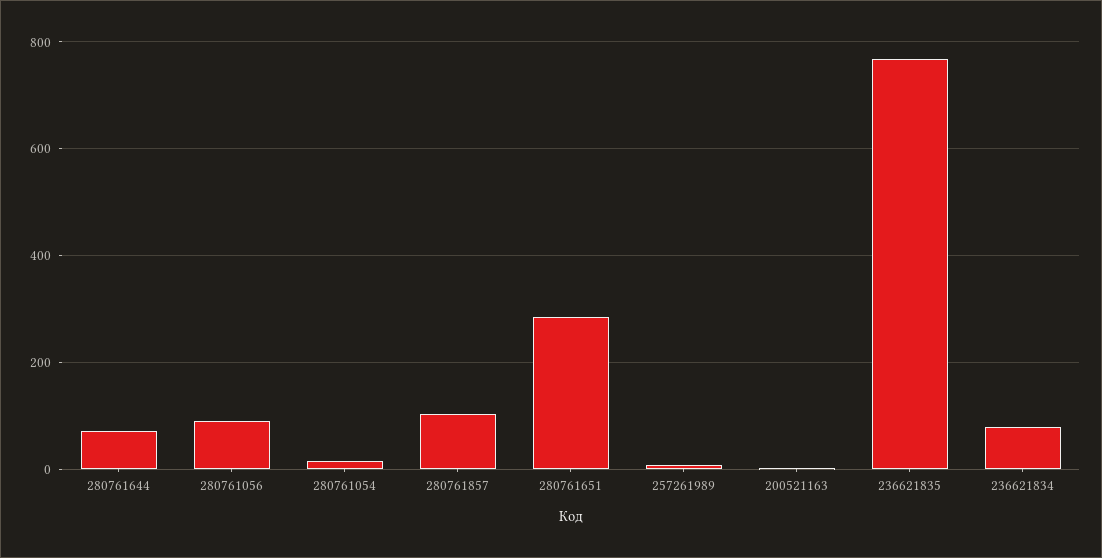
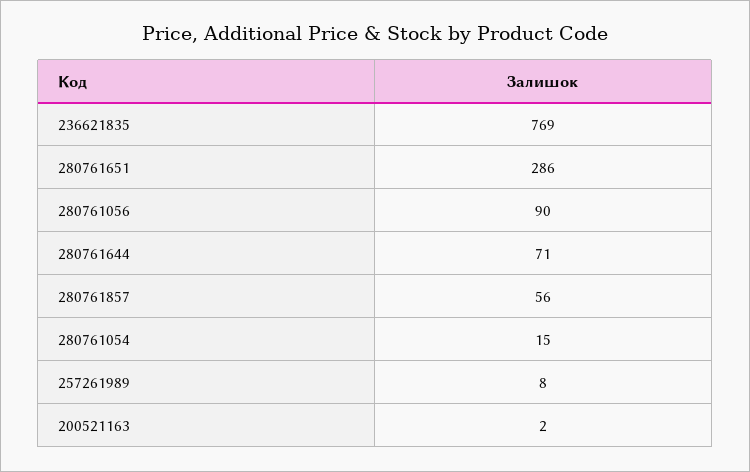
280761857: 100 -> 56
236621834: 80 -> none

